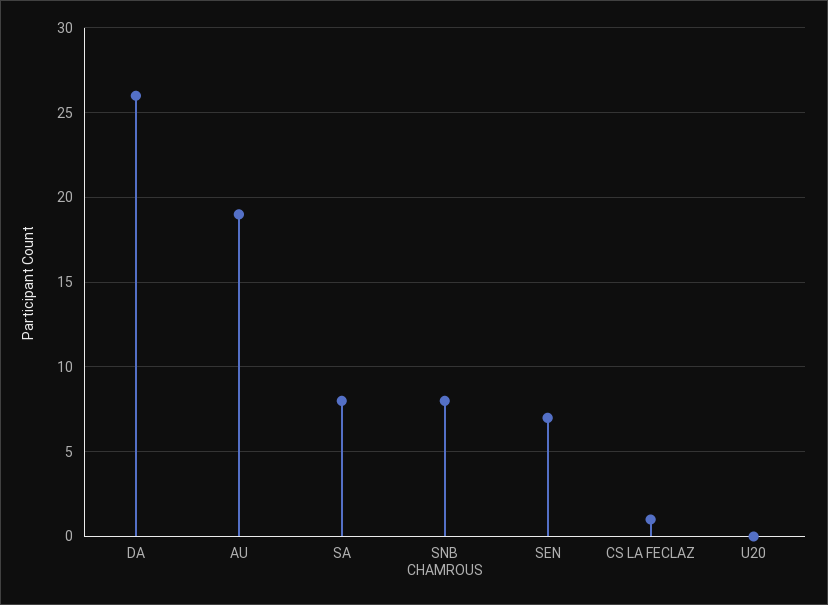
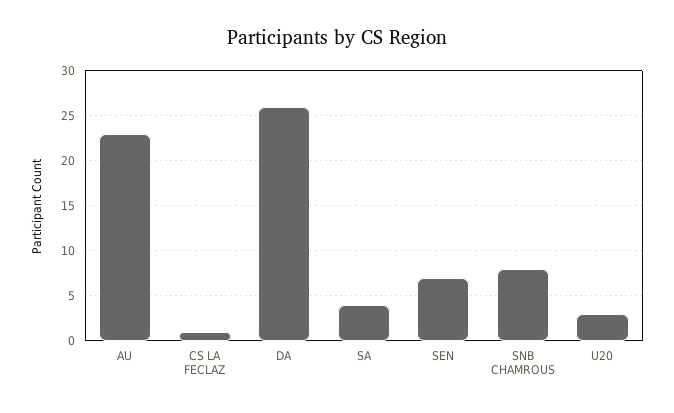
AU: 19 -> 23
SA: 8 -> 4
U20: 0 -> 3

